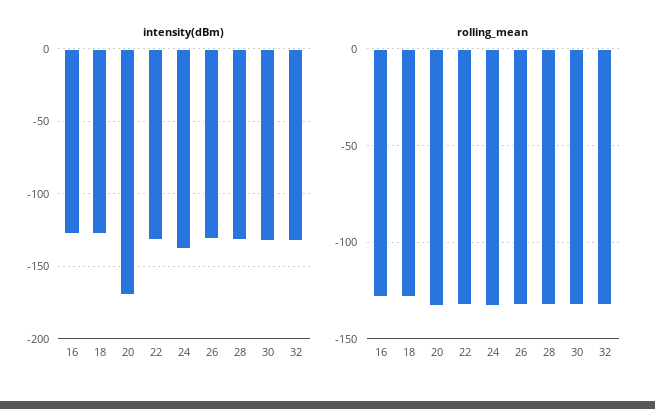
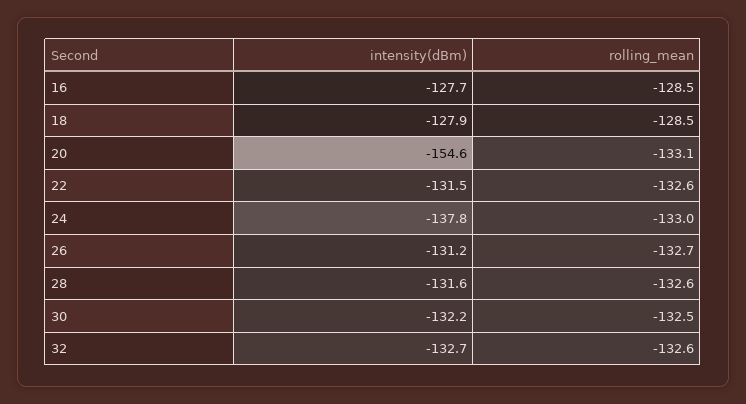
intensity(dBm), 20: -170 -> -154.6

